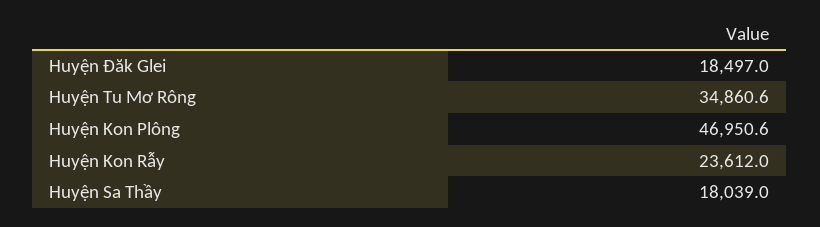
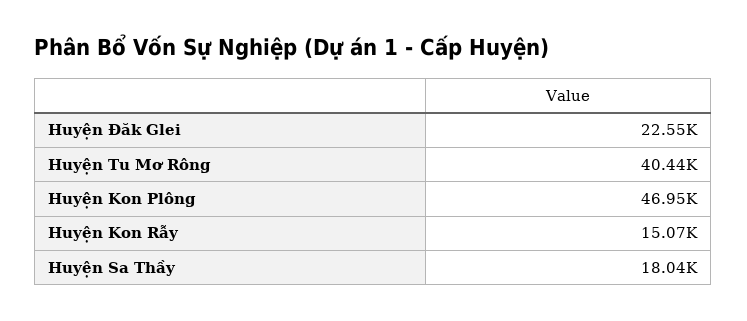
Huyện Đăk Glei: 18497 -> 22550
Huyện Tu Mơ Rông: 34860.6 -> 40440
Huyện Kon Rẫy: 23612 -> 15070

